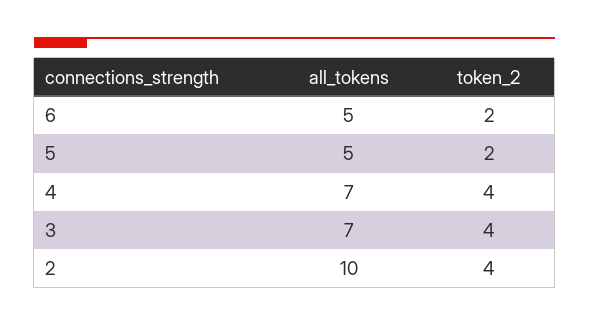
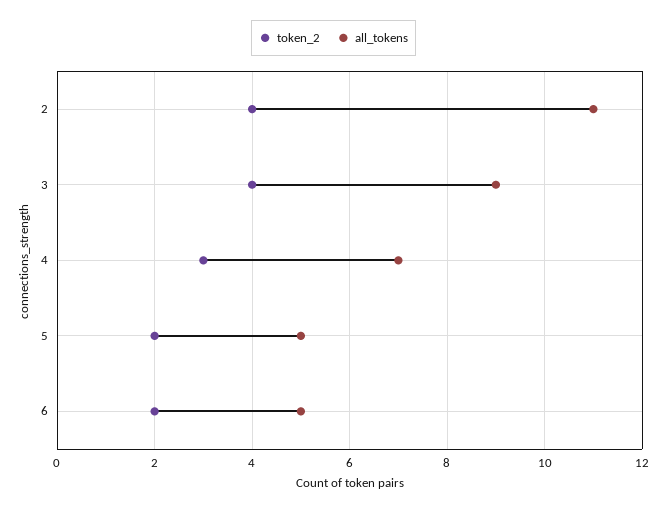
token_2, 4: 4 -> 3
all_tokens, 3: 7 -> 9
all_tokens, 2: 10 -> 11

